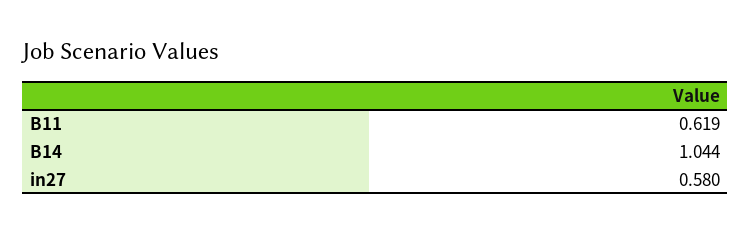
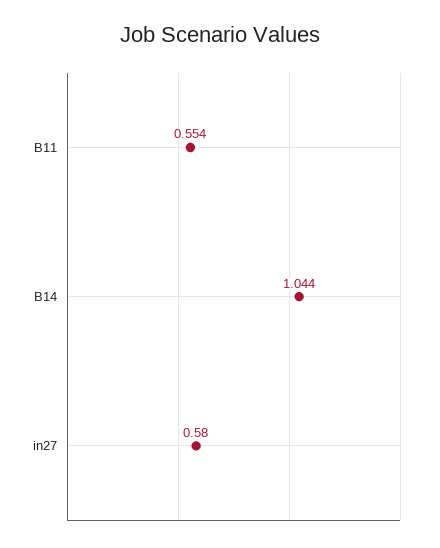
B11: 0.619 -> 0.554

